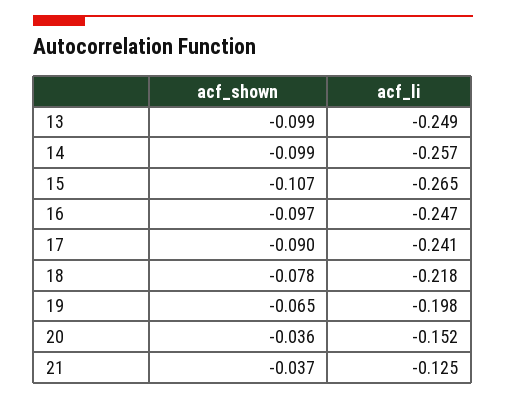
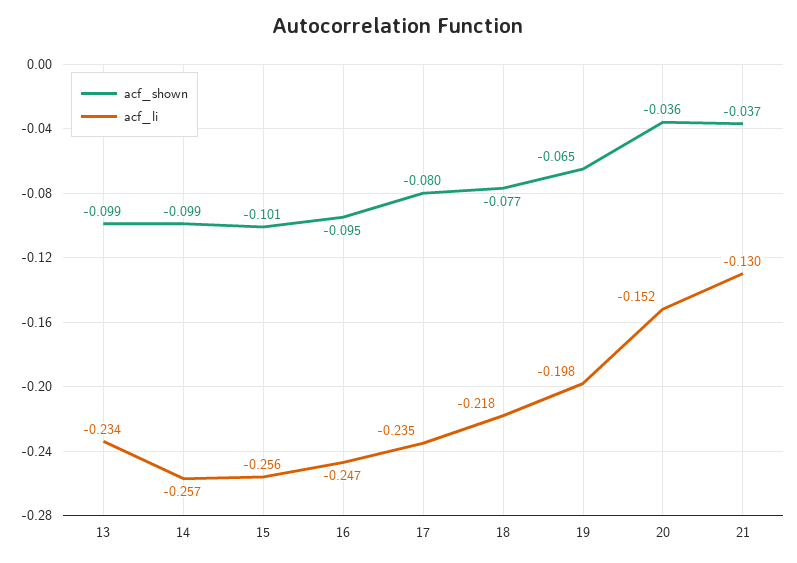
acf_li, 13: -0.249 -> -0.234
acf_shown, 15: -0.107 -> -0.101
acf_li, 15: -0.265 -> -0.256
acf_shown, 16: -0.097 -> -0.095
acf_shown, 17: -0.09 -> -0.08
acf_li, 17: -0.241 -> -0.235
acf_shown, 18: -0.078 -> -0.077
acf_li, 21: -0.125 -> -0.13

